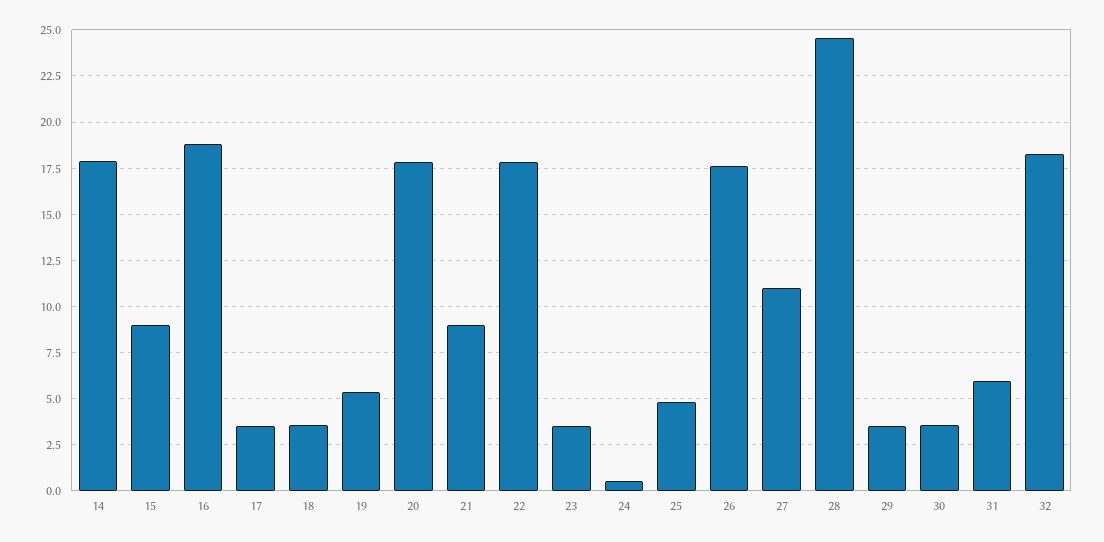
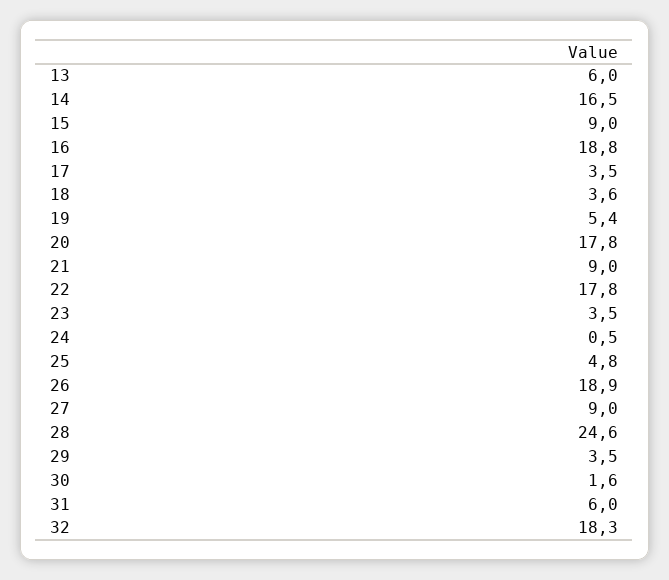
14: 18 -> 16.5
26: 17.5 -> 18.9
27: 11 -> 9
30: 3.5 -> 1.6
13: none -> 6

